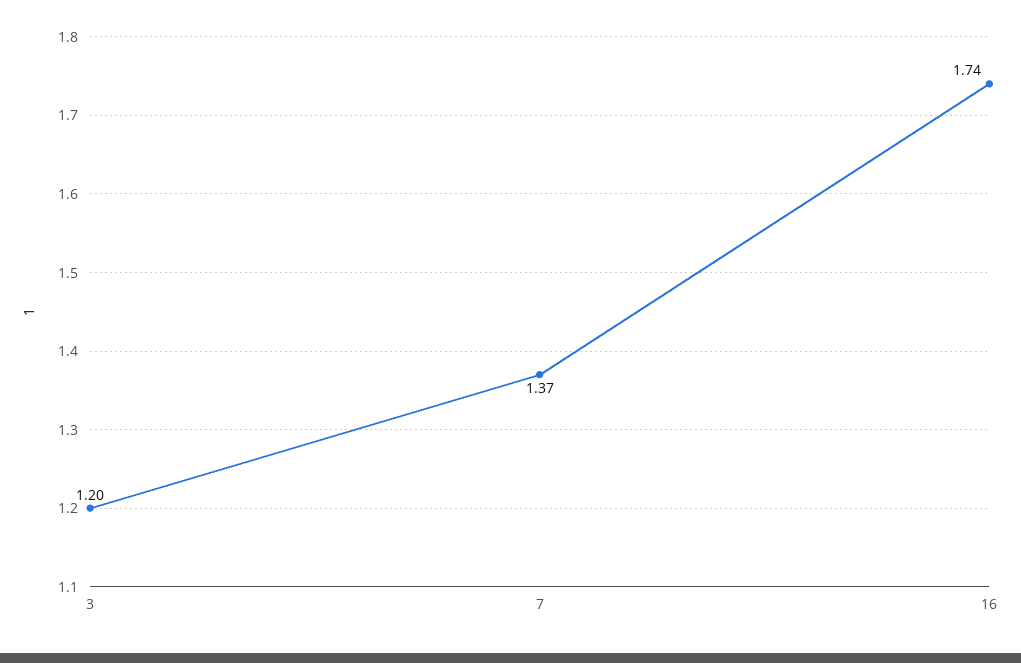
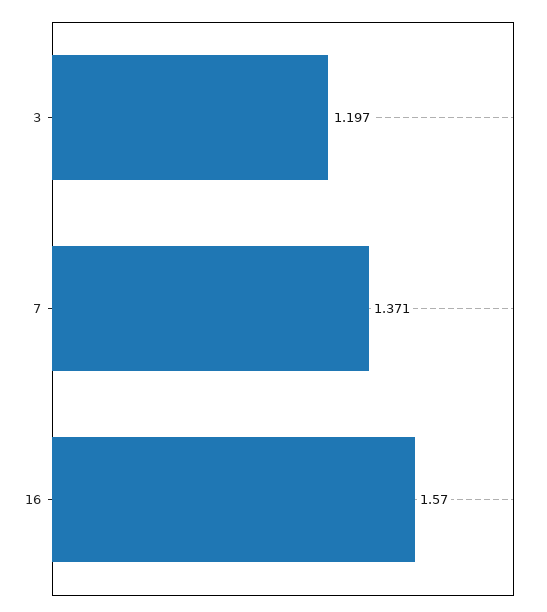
16: 1.74 -> 1.57

